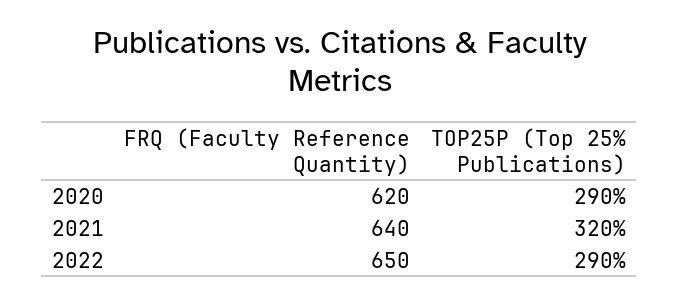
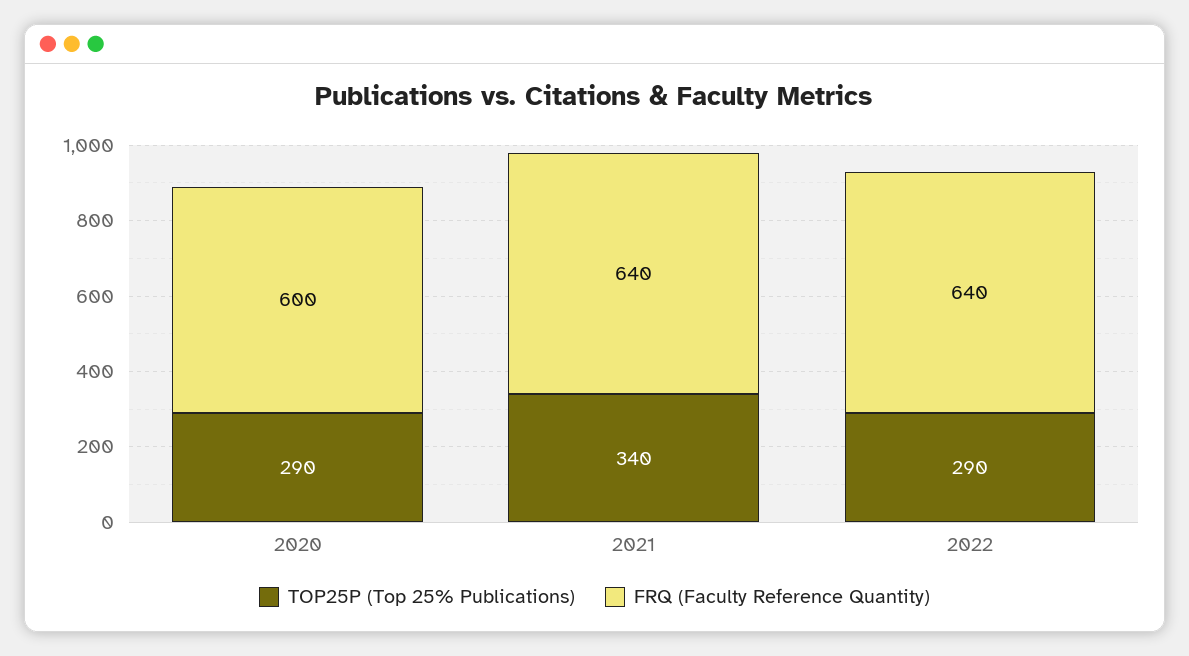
FRQ (Faculty Reference Quantity), 2020: 620 -> 600
TOP25P (Top 25% Publications), 2021: 320 -> 340
FRQ (Faculty Reference Quantity), 2022: 650 -> 640

